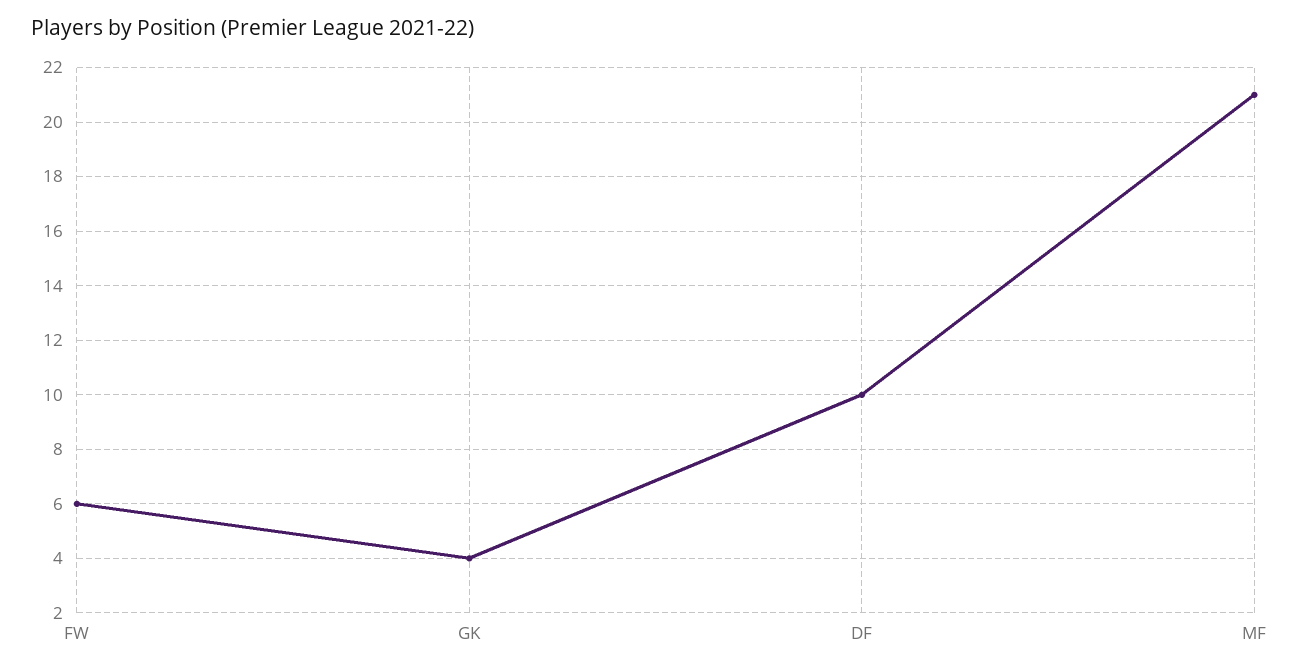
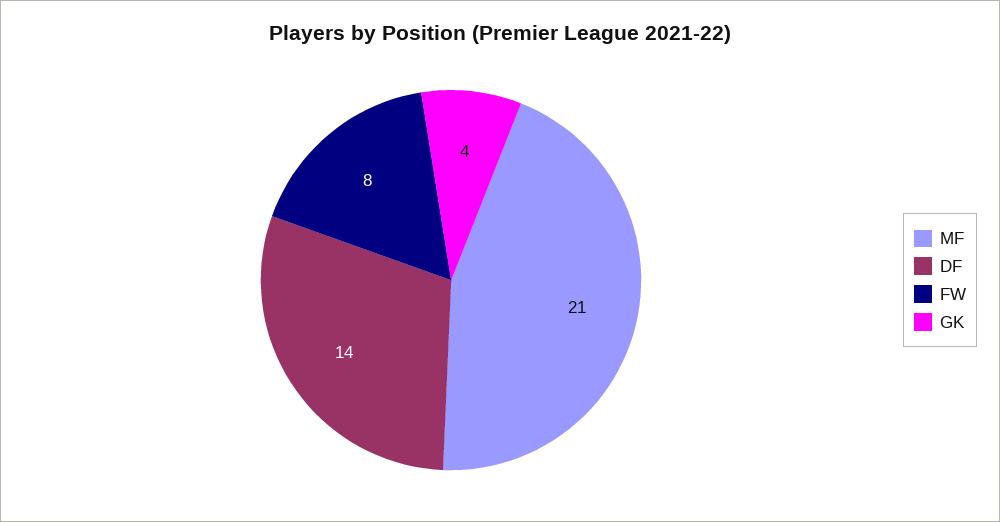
FW: 6 -> 8
DF: 10 -> 14

